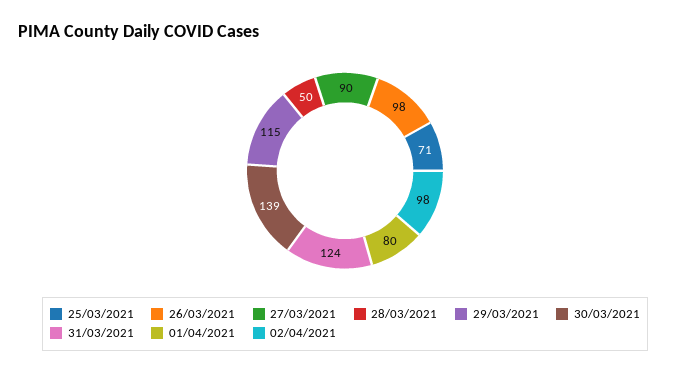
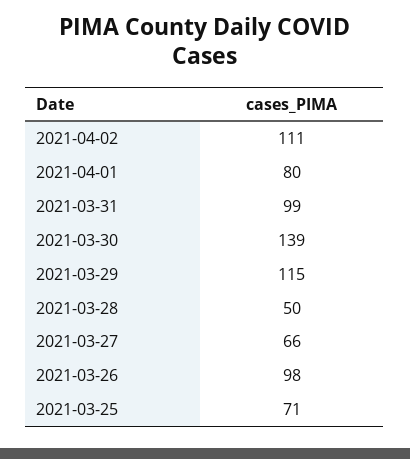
27/03/2021: 90 -> 66
31/03/2021: 124 -> 99
02/04/2021: 98 -> 111

